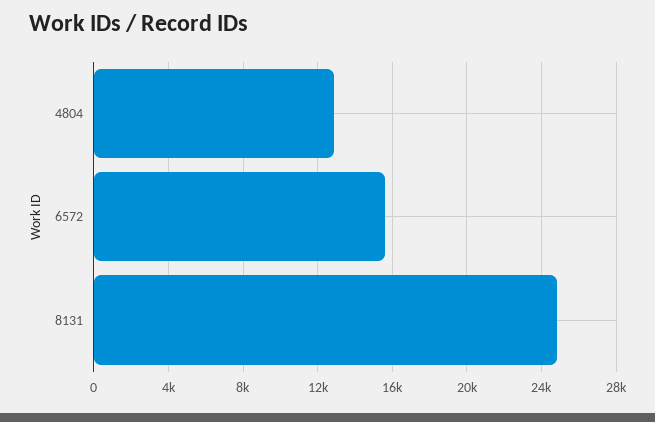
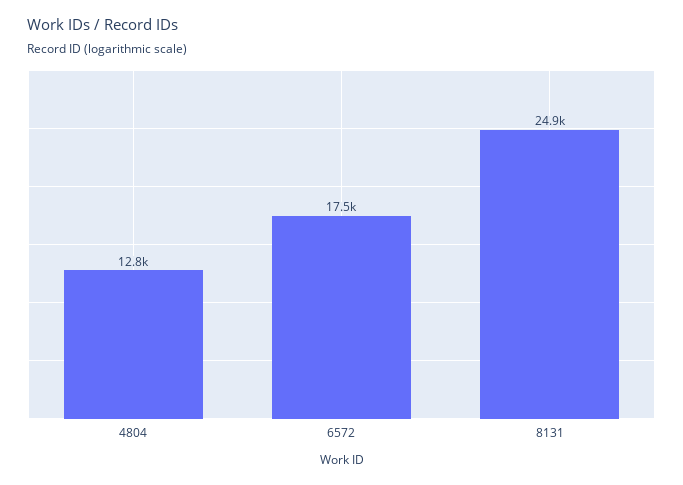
6572: 15500 -> 17500

